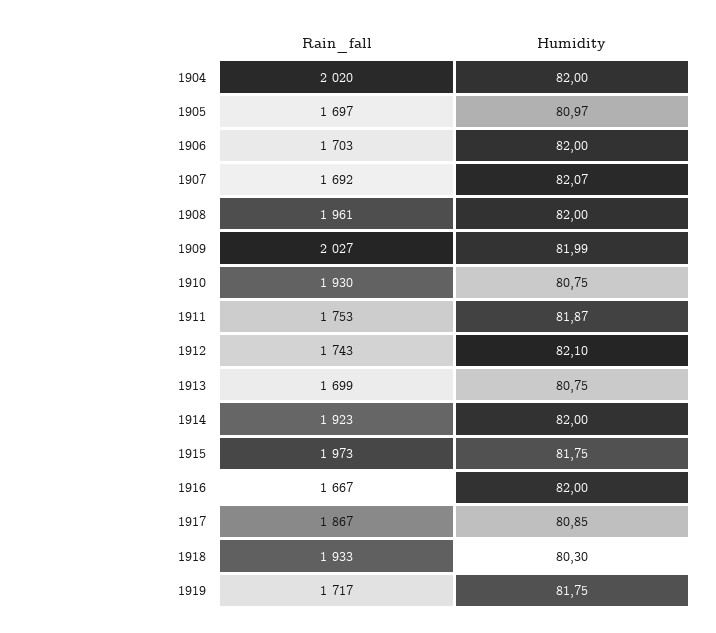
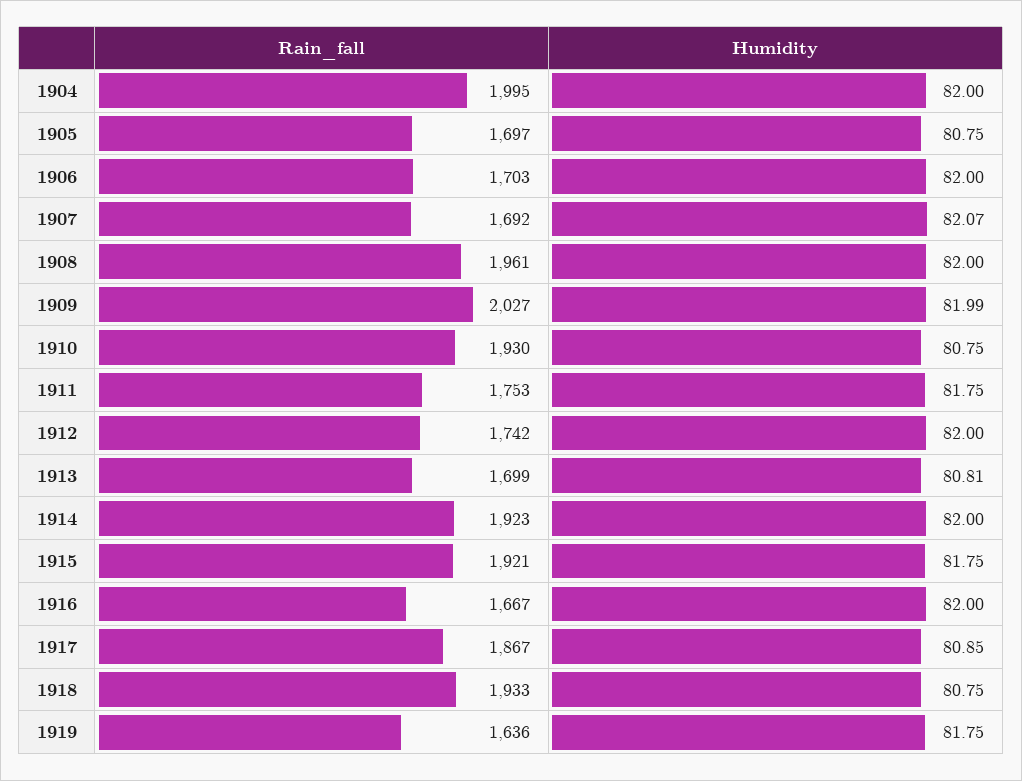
Rain_fall, 1904: 2020 -> 1995
Humidity, 1905: 80.97 -> 80.75
Humidity, 1911: 81.87 -> 81.75
Rain_fall, 1912: 1743 -> 1742
Humidity, 1912: 82.1 -> 82
Humidity, 1913: 80.75 -> 80.81
Rain_fall, 1915: 1973 -> 1921
Humidity, 1918: 80.3 -> 80.75
Rain_fall, 1919: 1717 -> 1636

